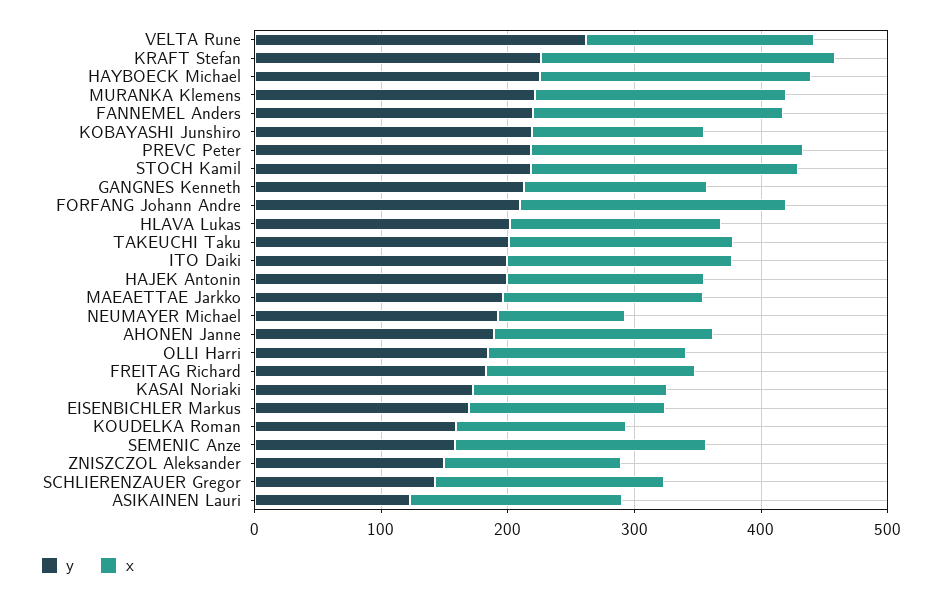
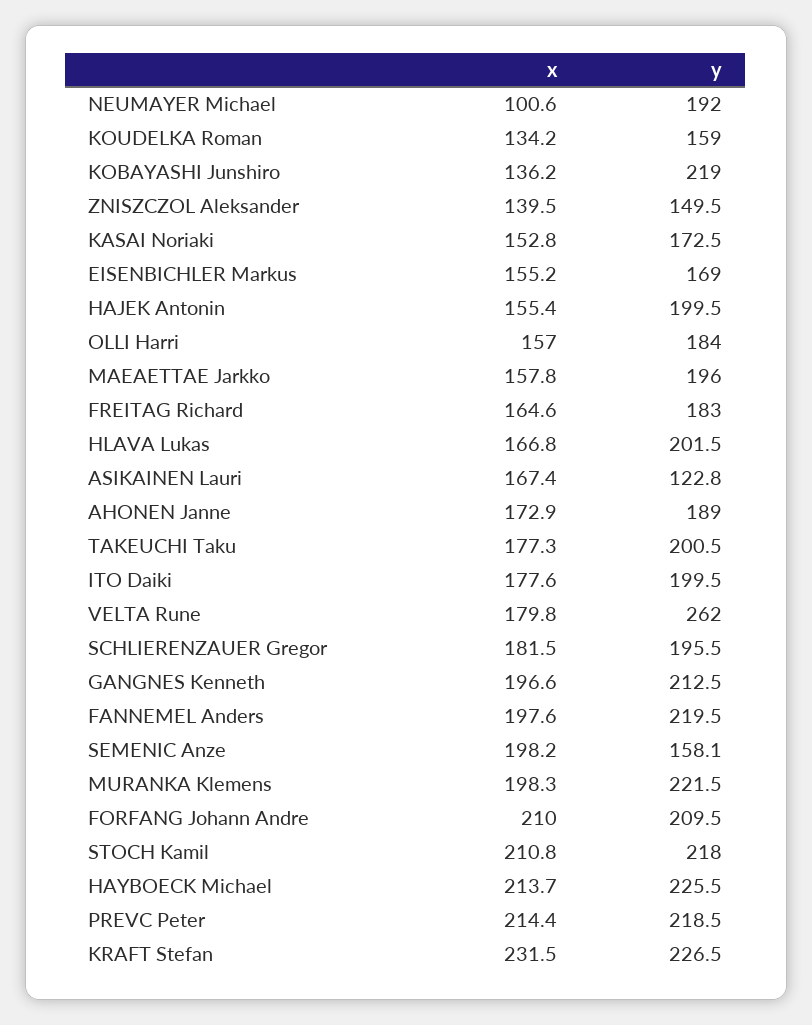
x, GANGNES Kenneth: 140 -> 196.6
y, SCHLIERENZAUER Gregor: 140 -> 195.5

